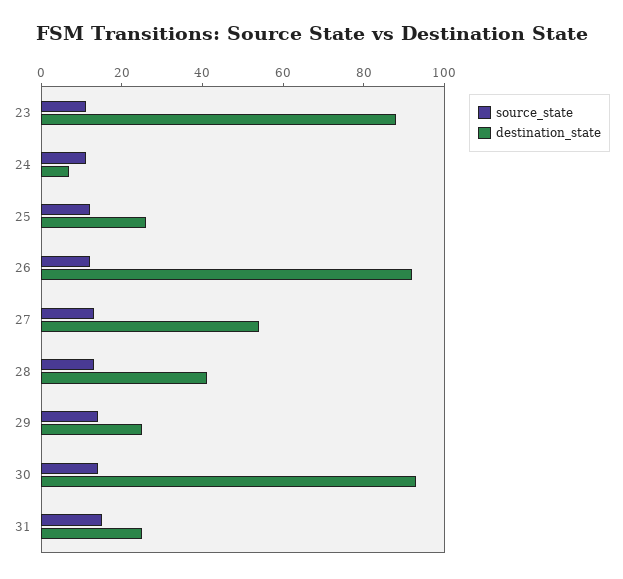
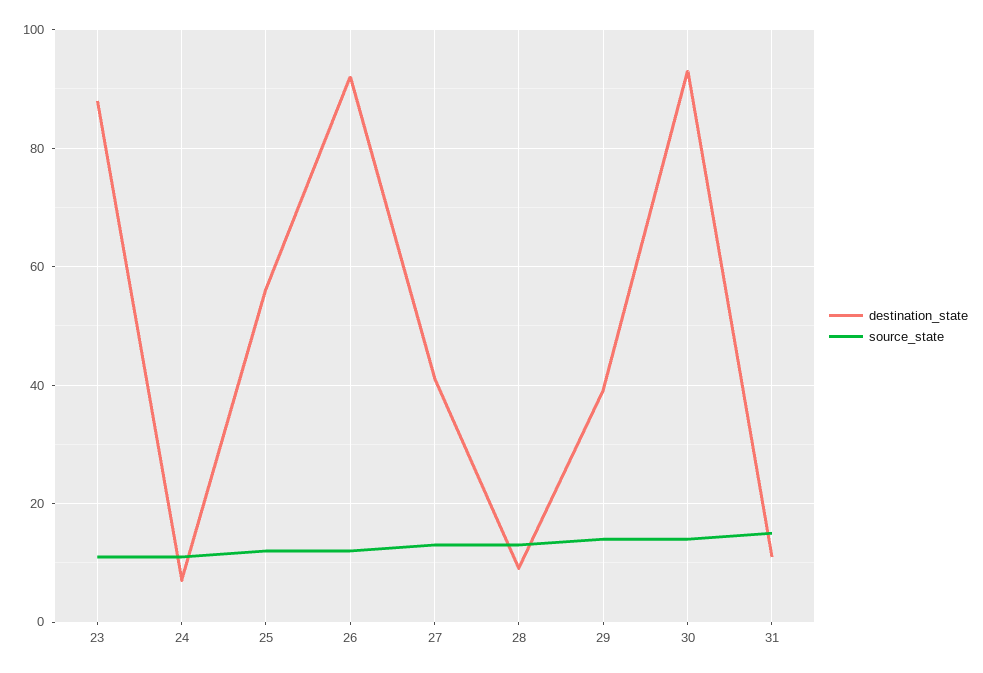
destination_state, 25: 25 -> 55
destination_state, 27: 55 -> 40
destination_state, 28: 40 -> 10
destination_state, 29: 25 -> 40
destination_state, 31: 25 -> 10

